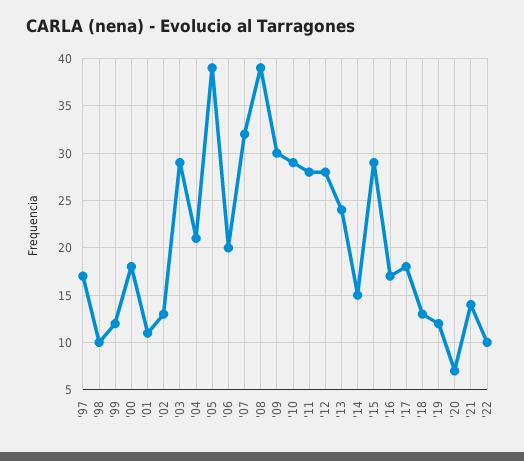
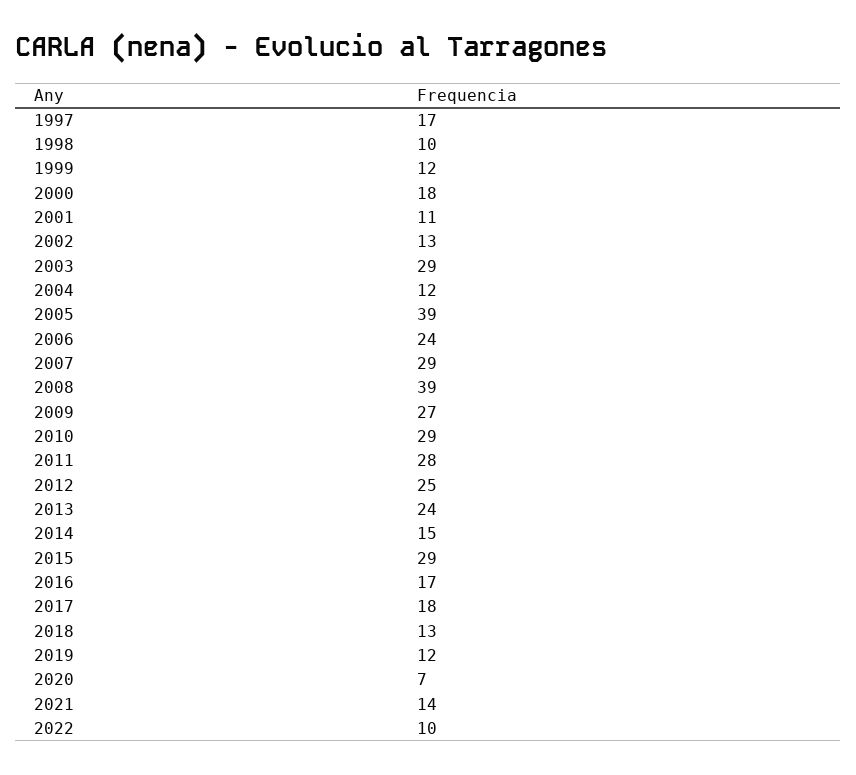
'04: 21 -> 12
'06: 20 -> 24
'07: 32 -> 29
'09: 30 -> 27
'12: 28 -> 25

